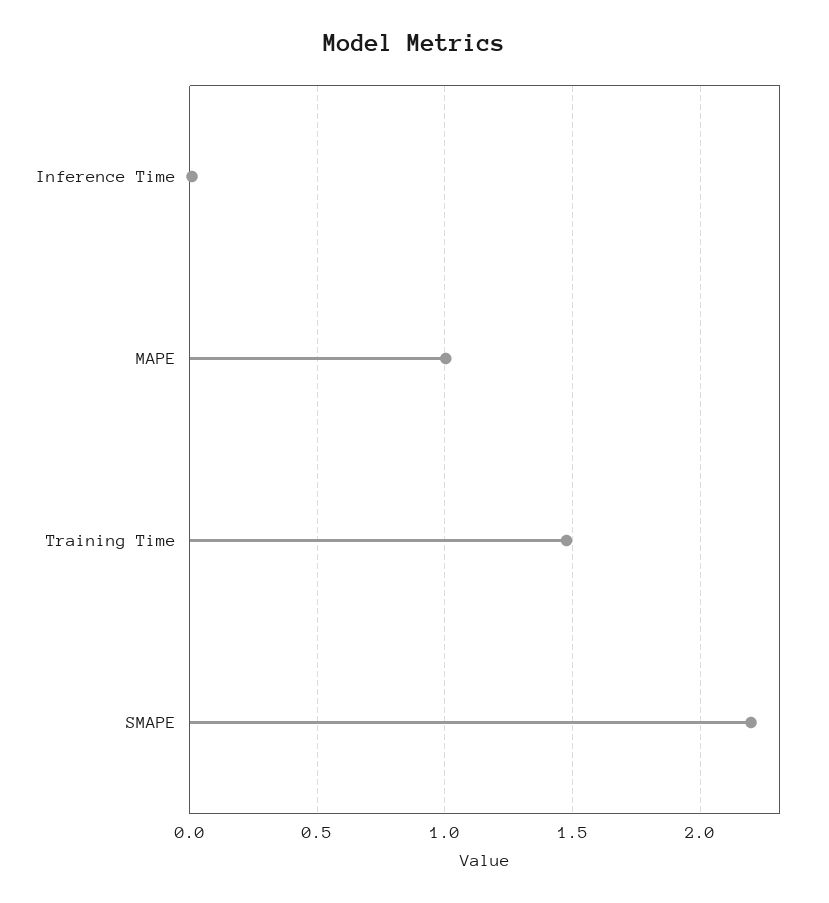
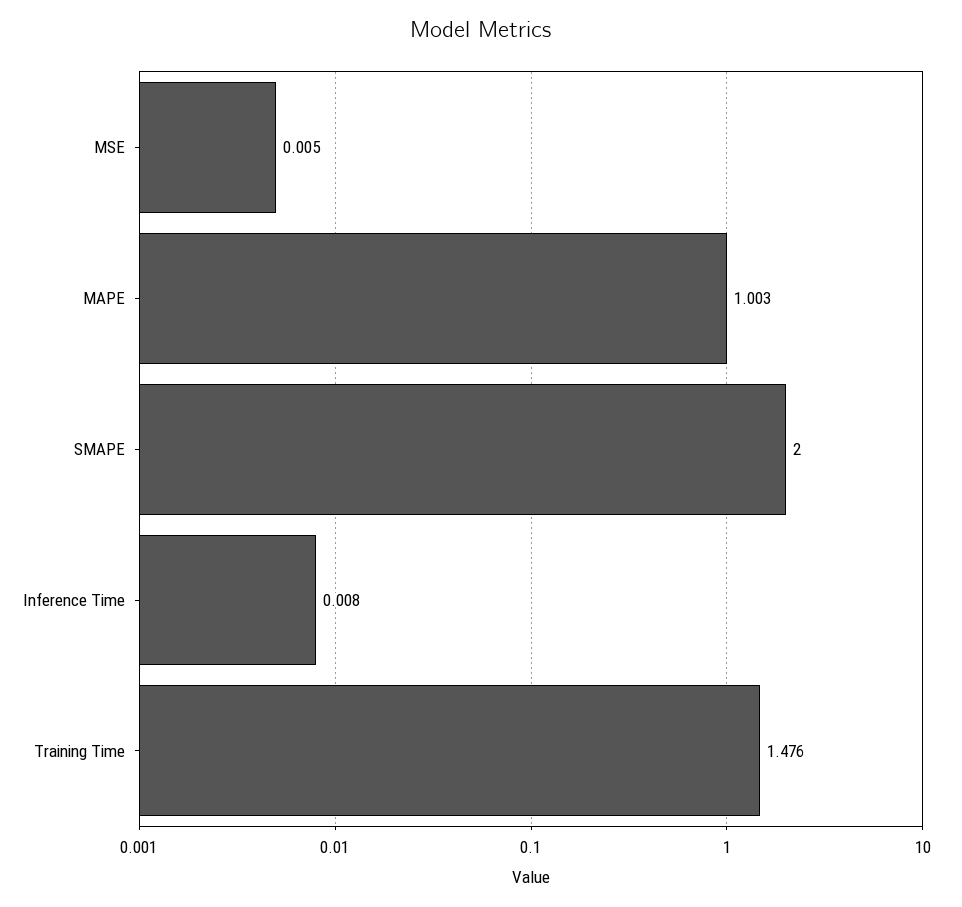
SMAPE: 2.2 -> 2
MSE: none -> 0.005

